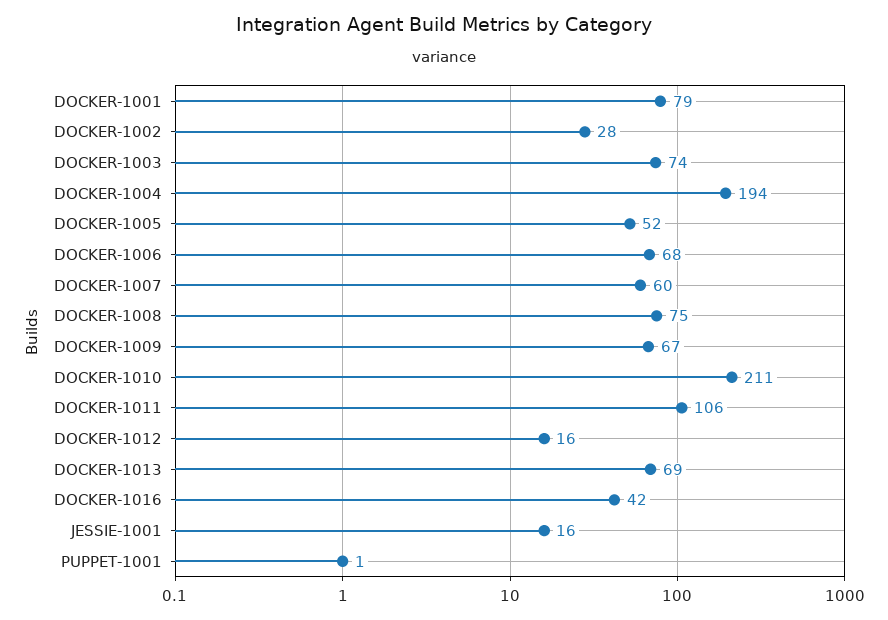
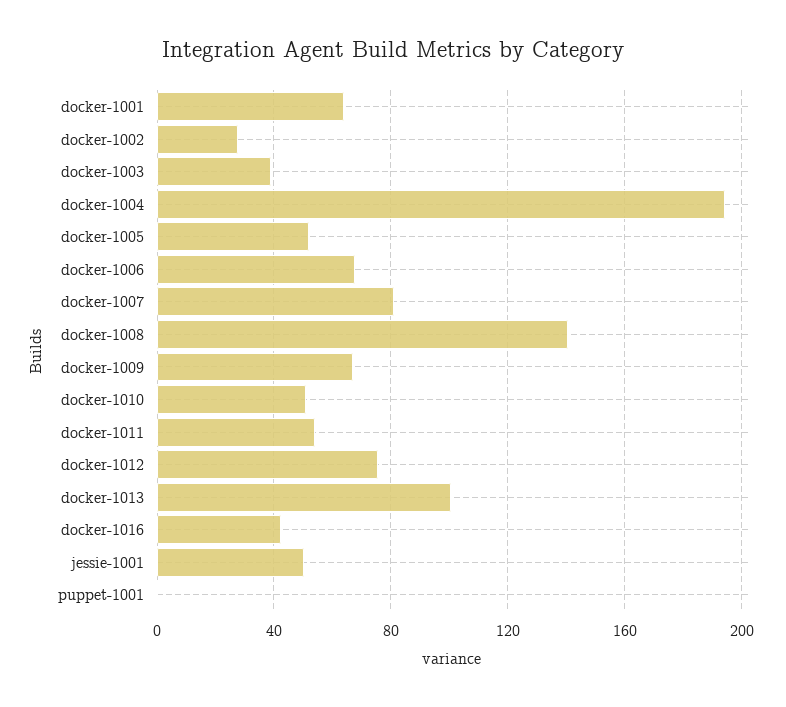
DOCKER-1001: 79 -> 65
DOCKER-1003: 74 -> 40
DOCKER-1007: 60 -> 80
DOCKER-1008: 75 -> 140
DOCKER-1010: 211 -> 50
DOCKER-1011: 106 -> 55
DOCKER-1012: 16 -> 75
DOCKER-1013: 69 -> 100
JESSIE-1001: 16 -> 50

